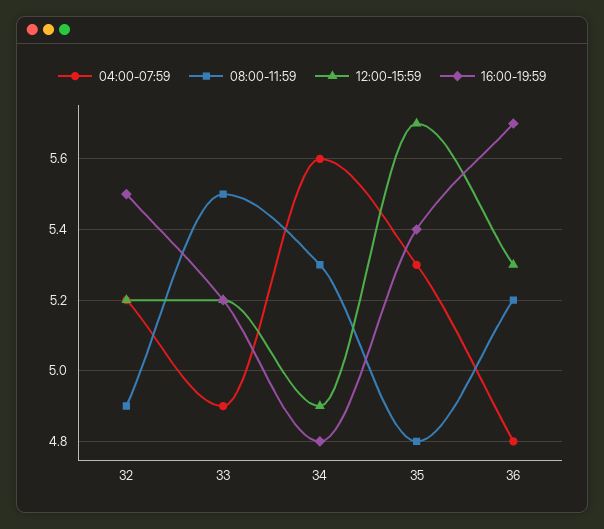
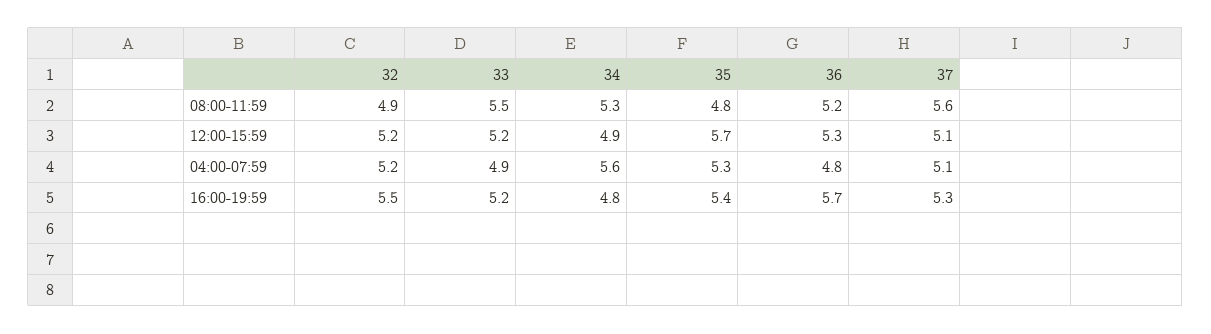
08:00-11:59, 37: none -> 5.6
12:00-15:59, 37: none -> 5.1
04:00-07:59, 37: none -> 5.1
16:00-19:59, 37: none -> 5.3

